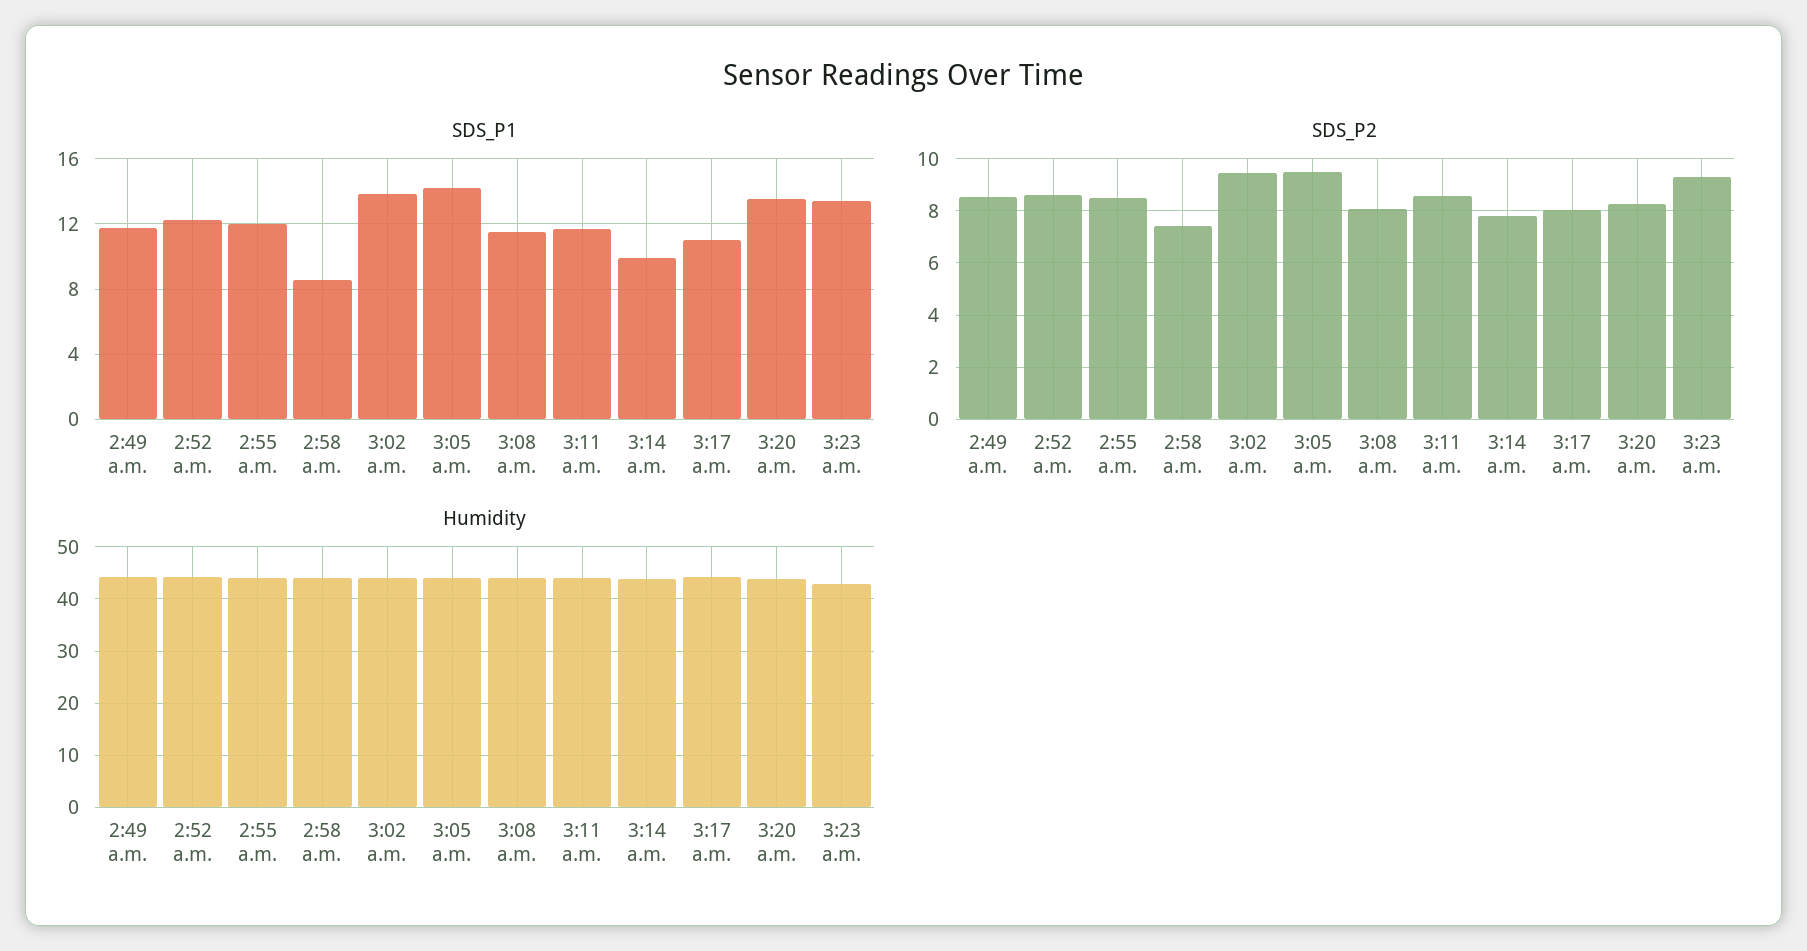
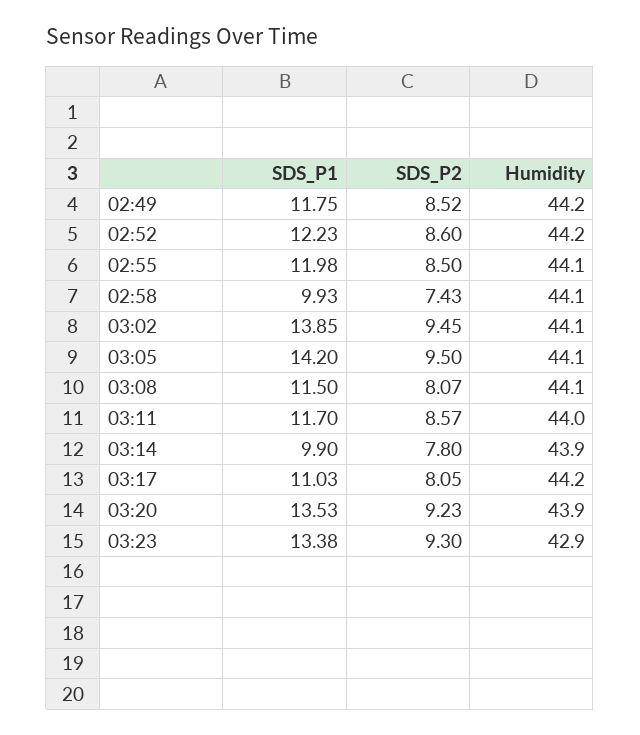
SDS_P1, 2:58 a.m.: 8.5 -> 9.93
SDS_P2, 3:20 a.m.: 8.25 -> 9.23

